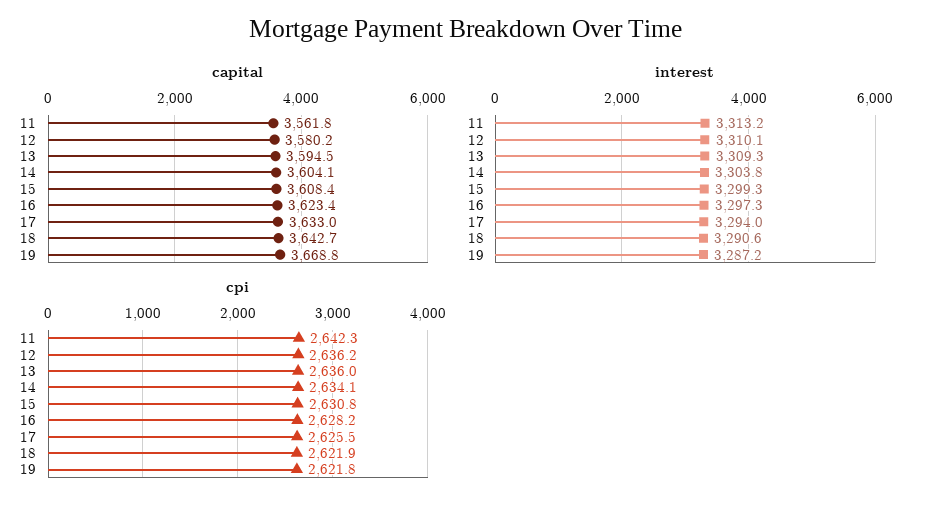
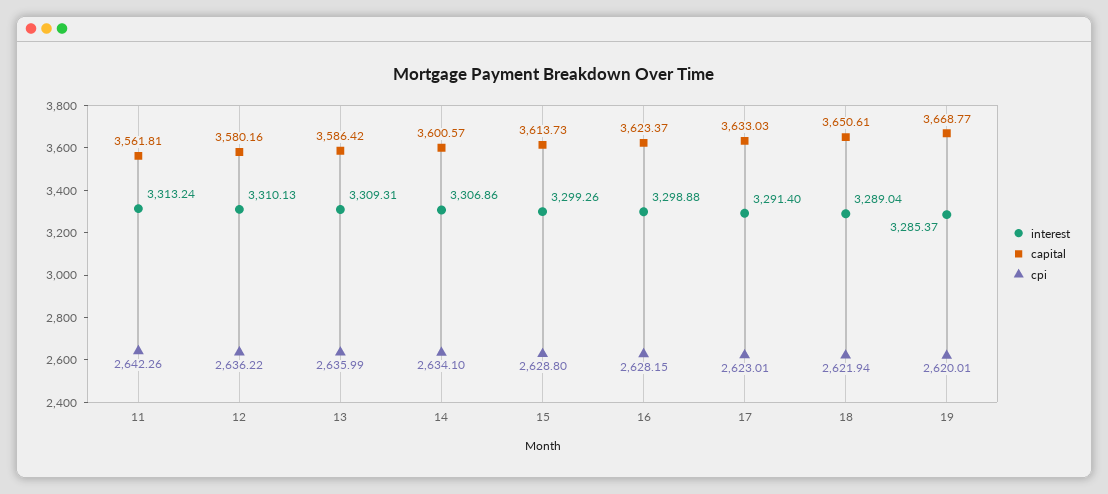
capital, 13: 3594.5 -> 3586.42
capital, 14: 3604.1 -> 3600.57
capital, 15: 3608.4 -> 3613.73
capital, 18: 3642.7 -> 3650.61
interest, 14: 3303.8 -> 3306.86
interest, 16: 3297.3 -> 3298.88
interest, 17: 3294 -> 3291.4
interest, 18: 3290.6 -> 3289.04
interest, 19: 3287.2 -> 3285.37
cpi, 15: 2630.8 -> 2628.8
cpi, 17: 2625.5 -> 2623.01
cpi, 19: 2621.8 -> 2620.01

